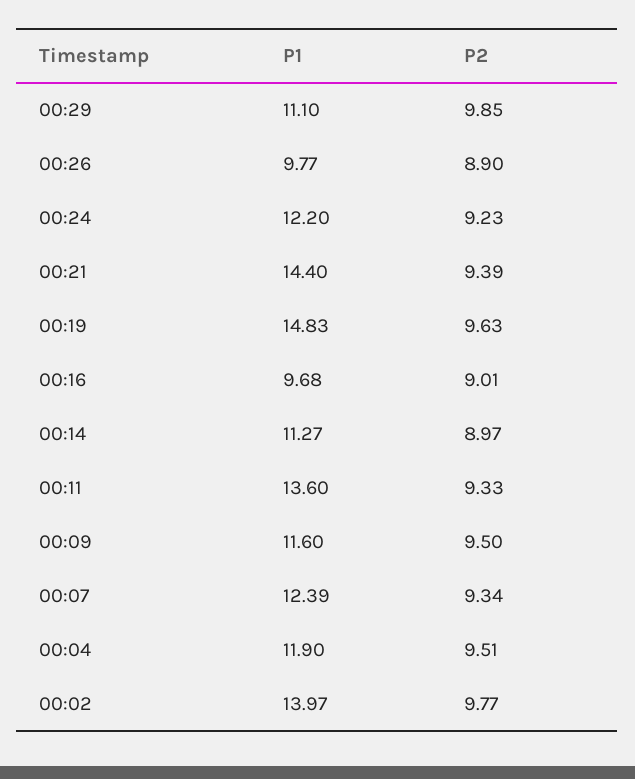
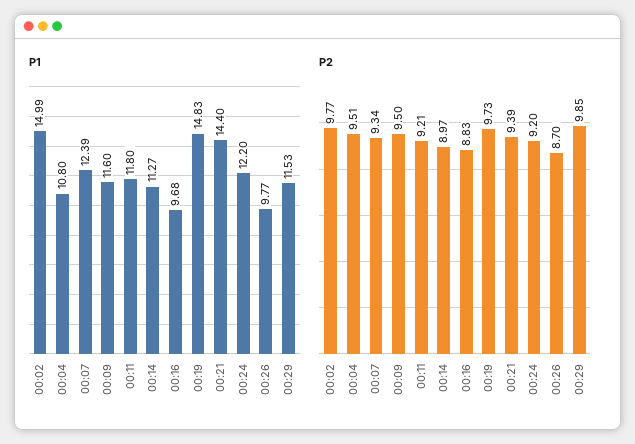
P1, 00:29: 11.1 -> 11.53
P2, 00:26: 8.9 -> 8.7
P2, 00:24: 9.23 -> 9.2
P2, 00:19: 9.63 -> 9.73
P2, 00:16: 9.01 -> 8.83
P1, 00:11: 13.6 -> 11.8
P2, 00:11: 9.33 -> 9.21
P1, 00:04: 11.9 -> 10.8
P1, 00:02: 13.97 -> 14.99

